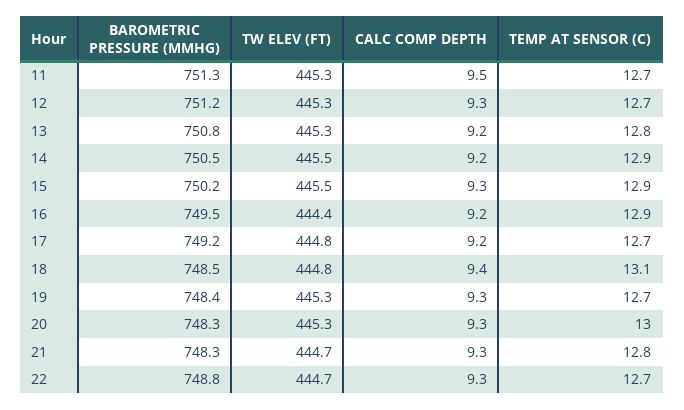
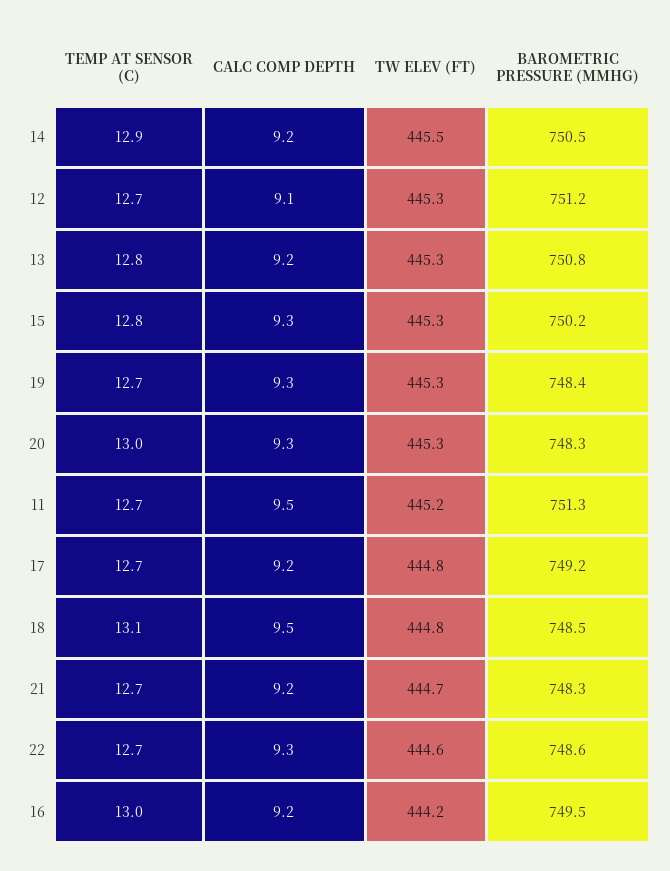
TW ELEV (FT), 11: 445.3 -> 445.2
CALC COMP DEPTH, 12: 9.3 -> 9.1
TW ELEV (FT), 15: 445.5 -> 445.3
TEMP AT SENSOR (C), 15: 12.9 -> 12.8
TW ELEV (FT), 16: 444.4 -> 444.2
TEMP AT SENSOR (C), 16: 12.9 -> 13
CALC COMP DEPTH, 18: 9.4 -> 9.5
CALC COMP DEPTH, 21: 9.3 -> 9.2
TEMP AT SENSOR (C), 21: 12.8 -> 12.7
BAROMETRIC PRESSURE (MMHG), 22: 748.8 -> 748.6
TW ELEV (FT), 22: 444.7 -> 444.6

